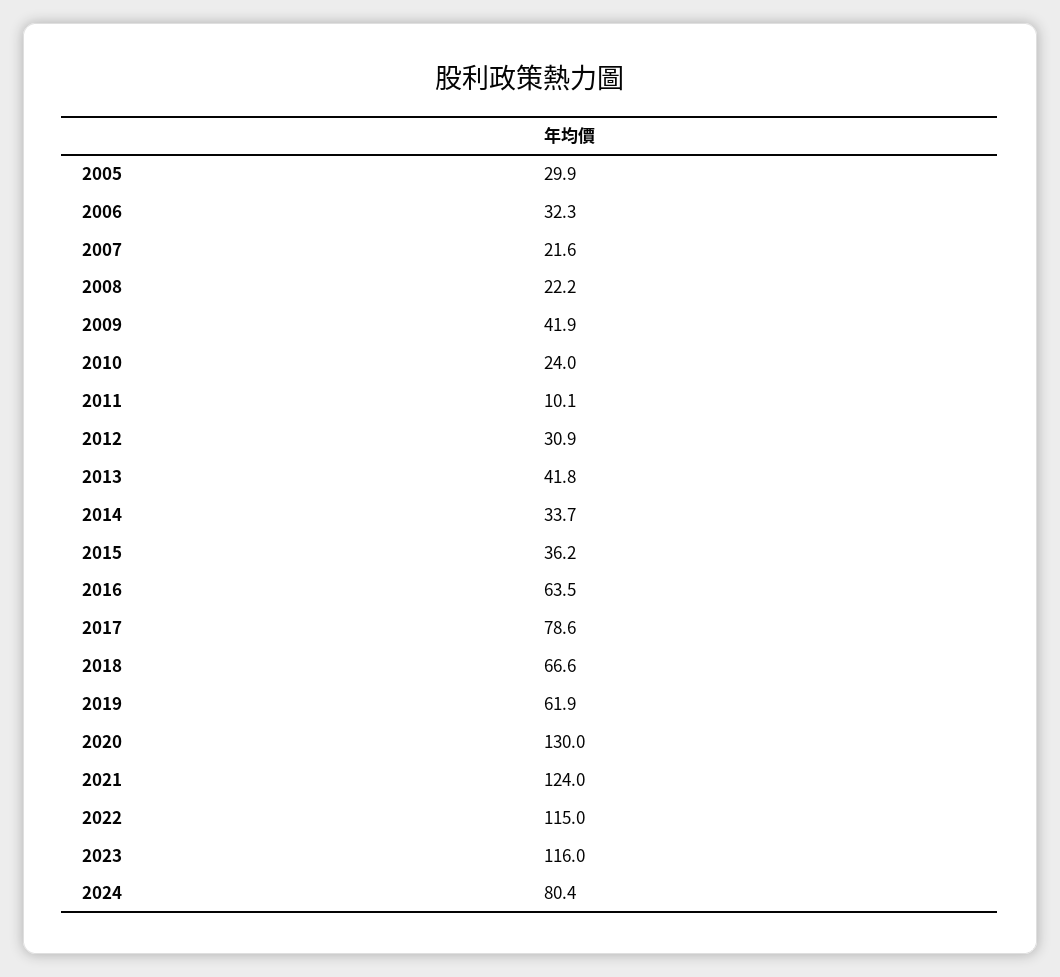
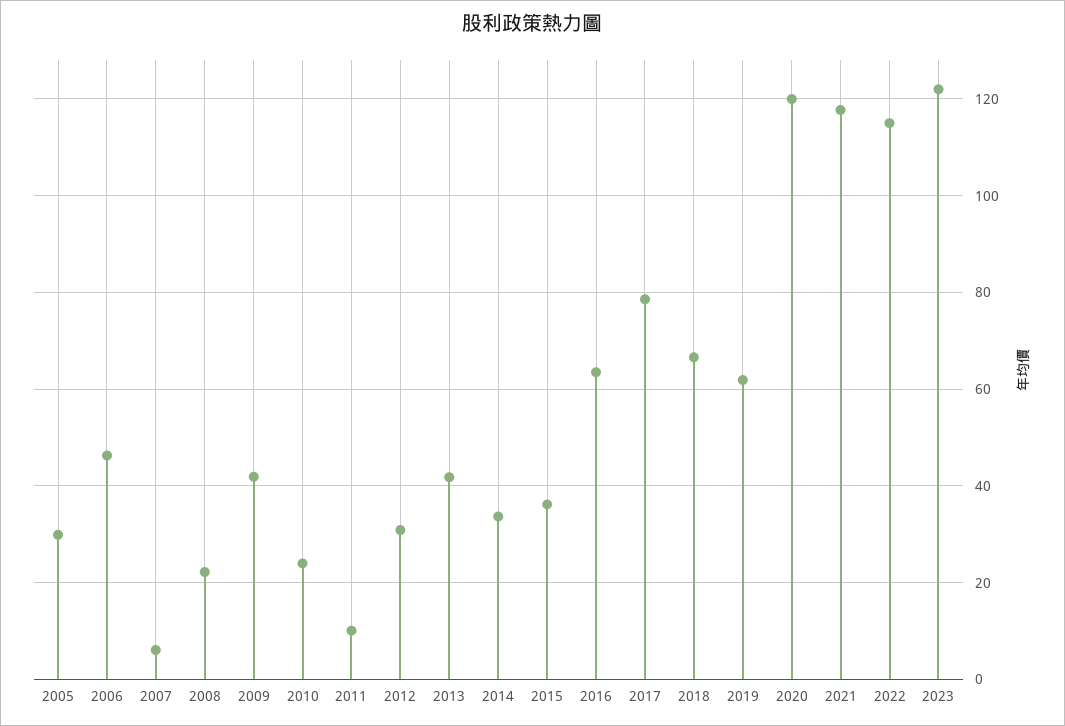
2006: 32.3 -> 46
2007: 21.6 -> 6
2020: 130 -> 120
2021: 124 -> 118
2023: 116 -> 122
2024: 80.4 -> none

